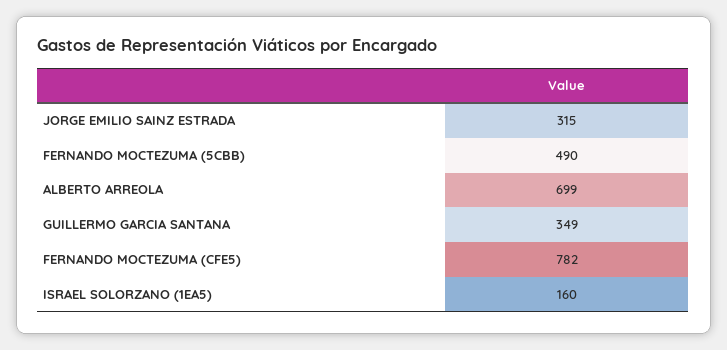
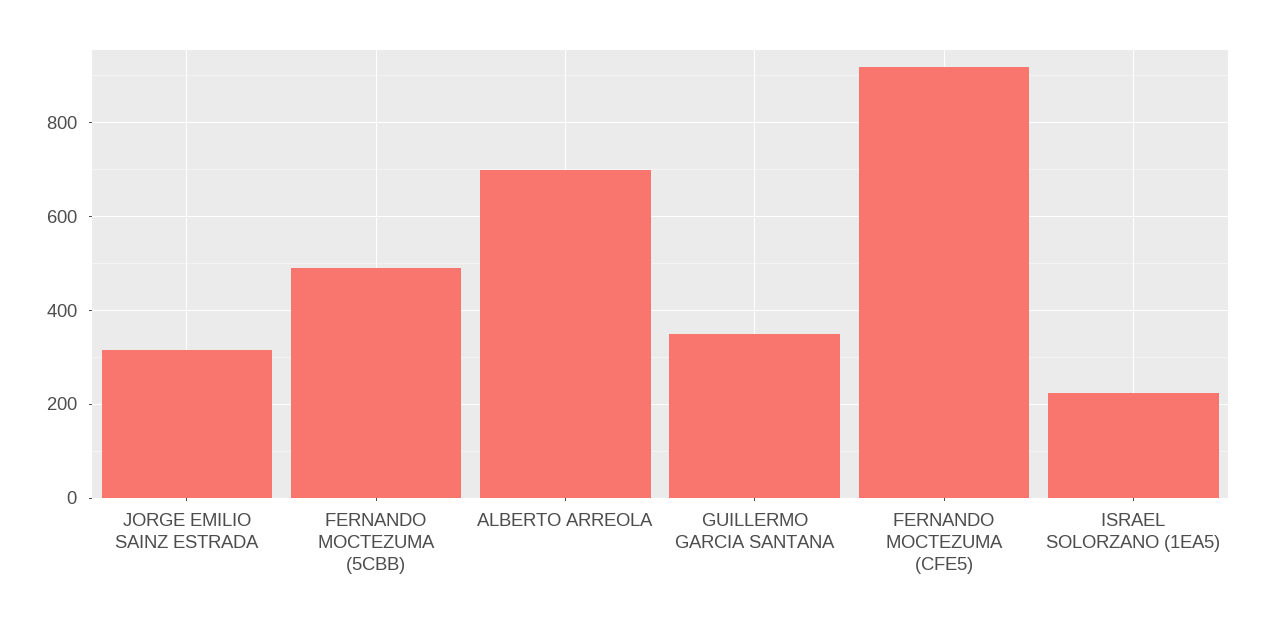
FERNANDO MOCTEZUMA (CFE5): 782 -> 920
ISRAEL SOLORZANO (1EA5): 160 -> 220

